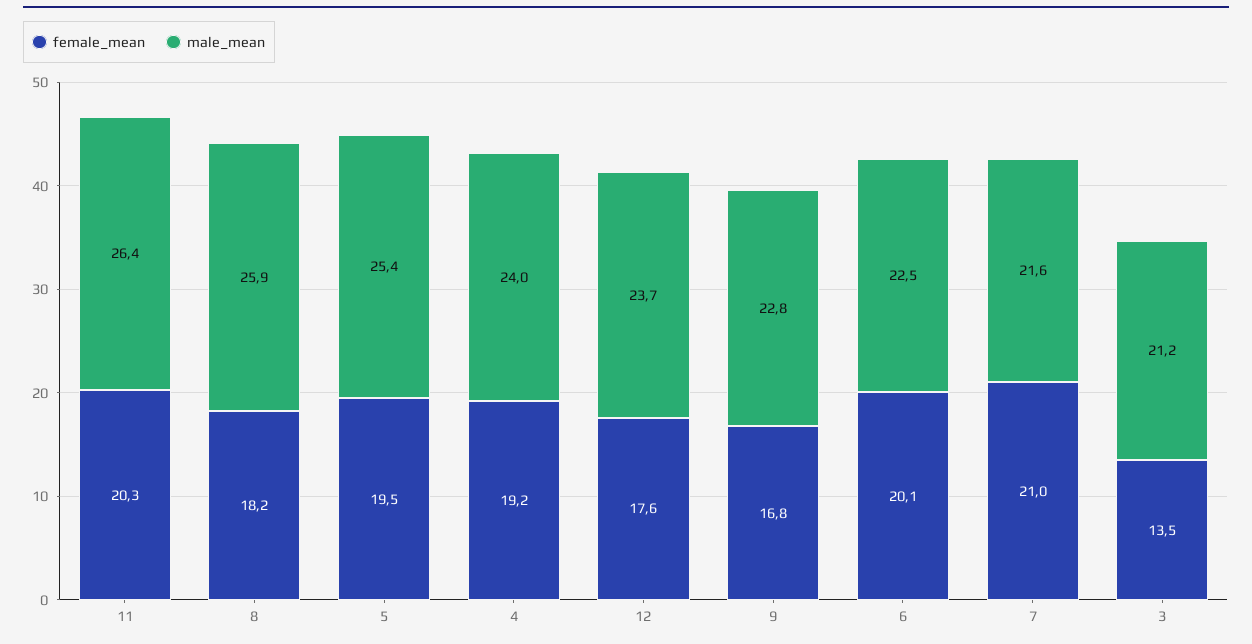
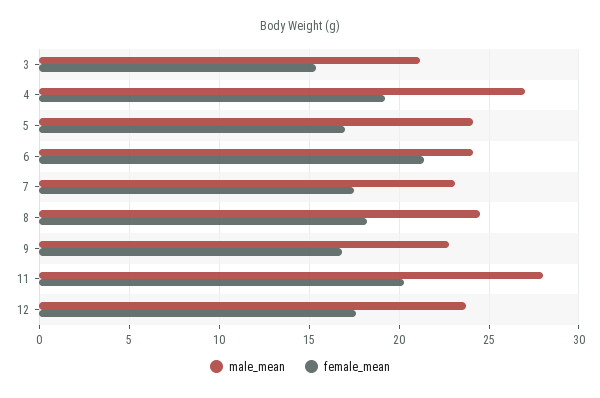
male_mean, 11: 26.4 -> 28
male_mean, 8: 25.9 -> 24.5
female_mean, 5: 19.5 -> 17
male_mean, 5: 25.4 -> 24
male_mean, 4: 24 -> 27
female_mean, 6: 20.1 -> 21.5
male_mean, 6: 22.5 -> 24
female_mean, 7: 21 -> 17.5
male_mean, 7: 21.6 -> 23
female_mean, 3: 13.5 -> 15.5

